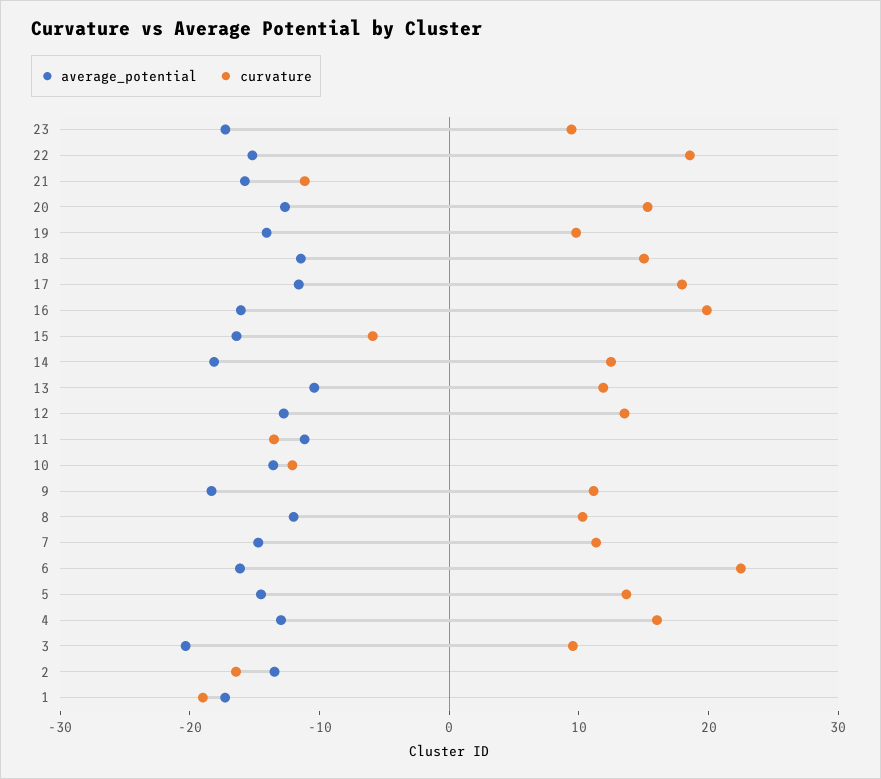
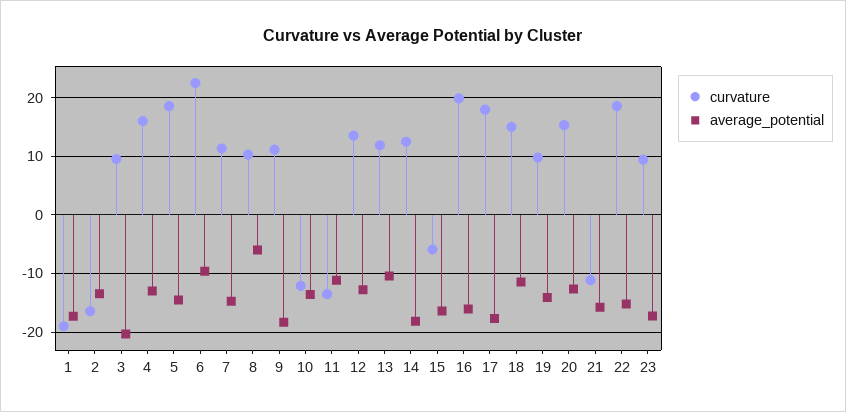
average_potential, 17: -12 -> -18
average_potential, 8: -12 -> -6
average_potential, 6: -16 -> -10
curvature, 5: 14 -> 18

